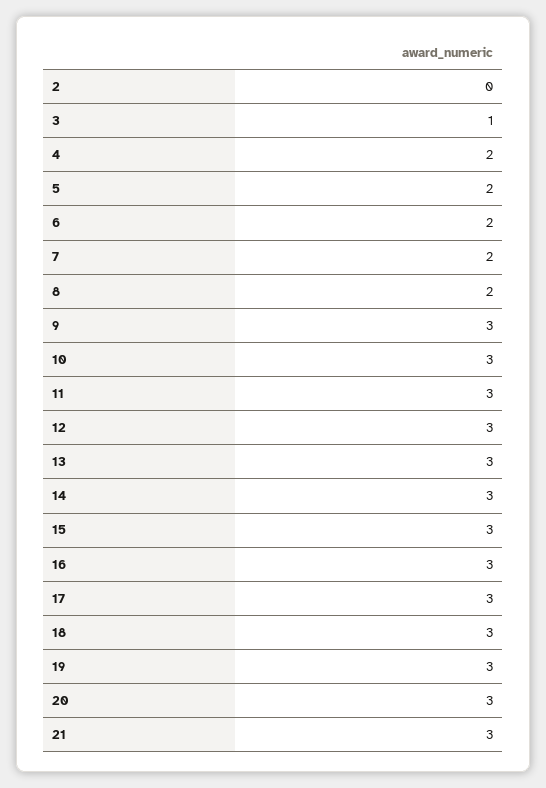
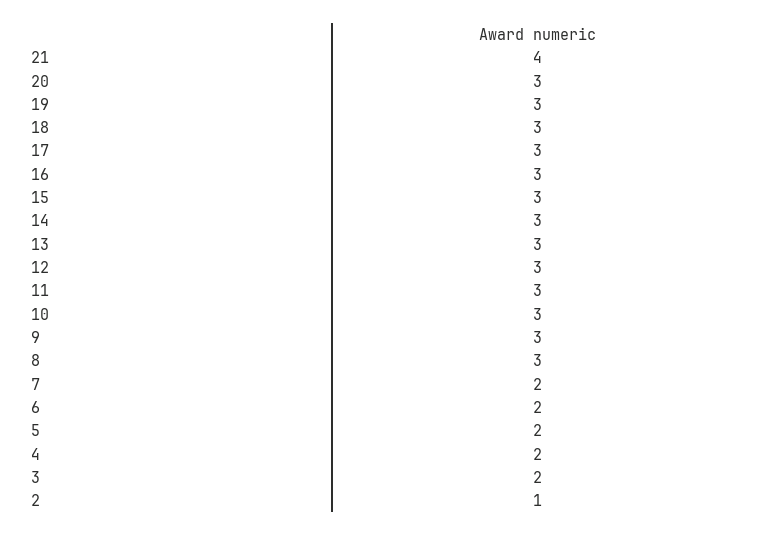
2: 0 -> 1
3: 1 -> 2
8: 2 -> 3
21: 3 -> 4

